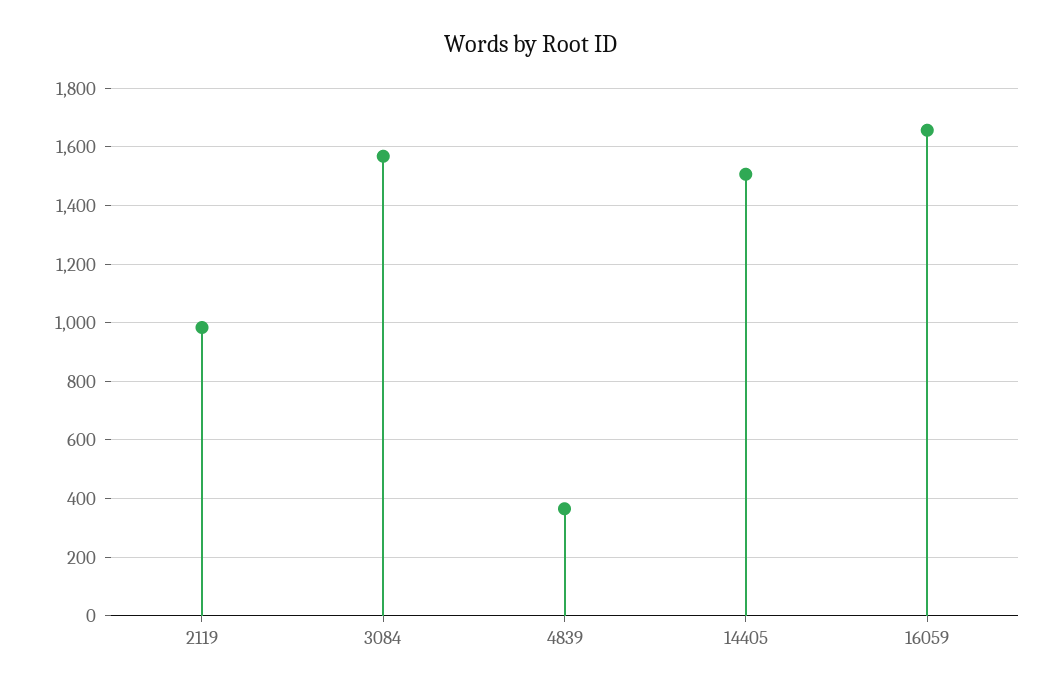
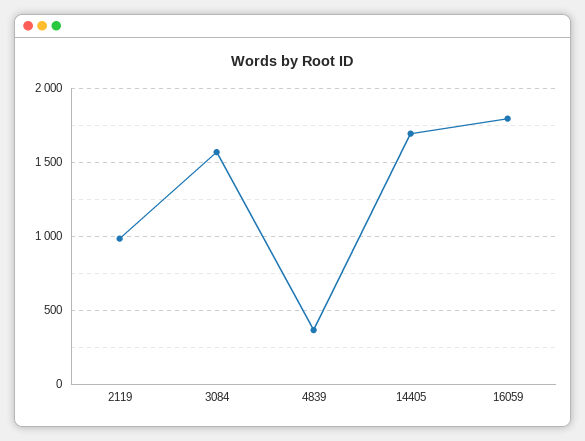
14405: 1500 -> 1700
16059: 1650 -> 1800

